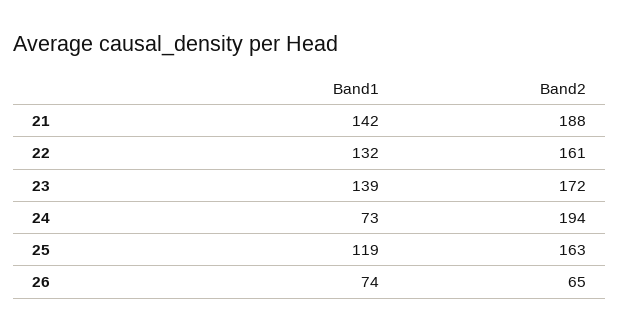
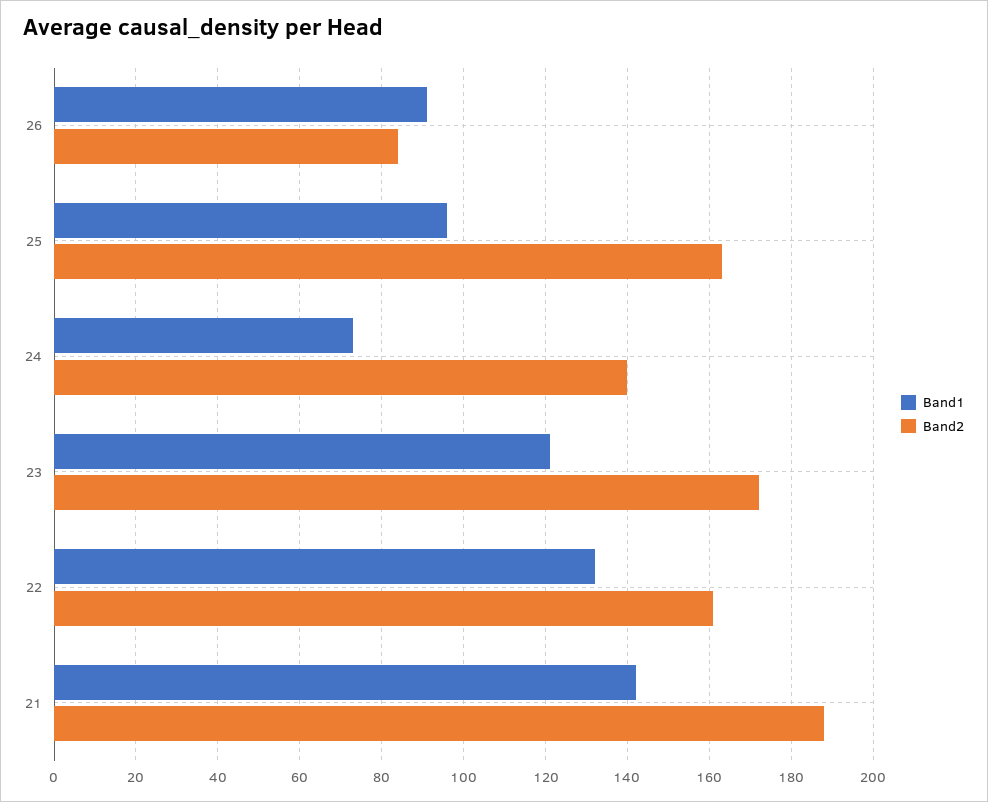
Band1, 23: 139 -> 120
Band2, 24: 194 -> 140
Band1, 25: 119 -> 95
Band1, 26: 74 -> 90
Band2, 26: 65 -> 85

